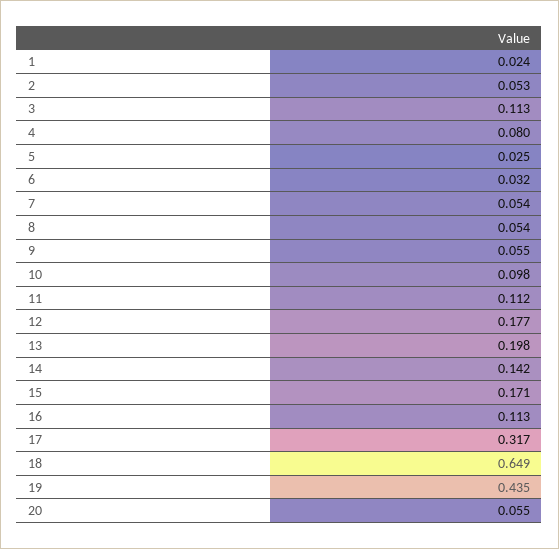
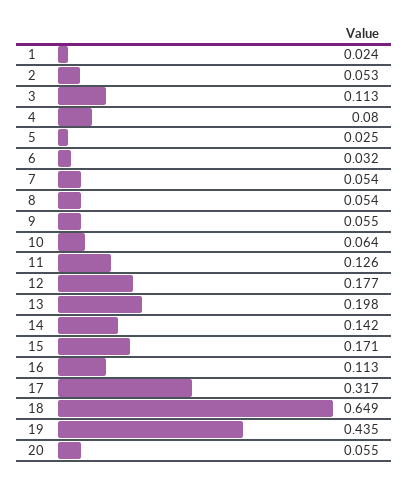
10: 0.098 -> 0.064
11: 0.112 -> 0.126

